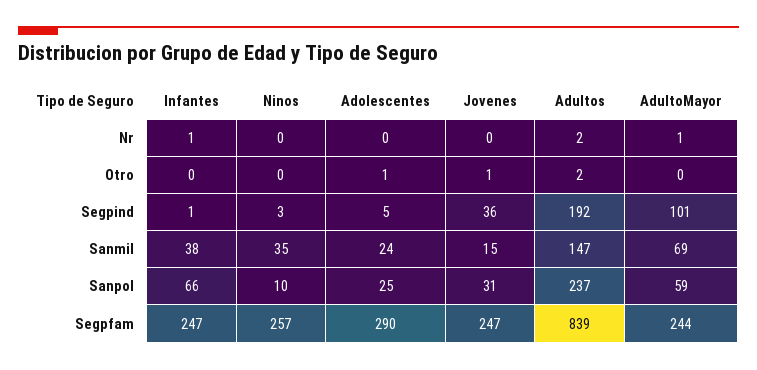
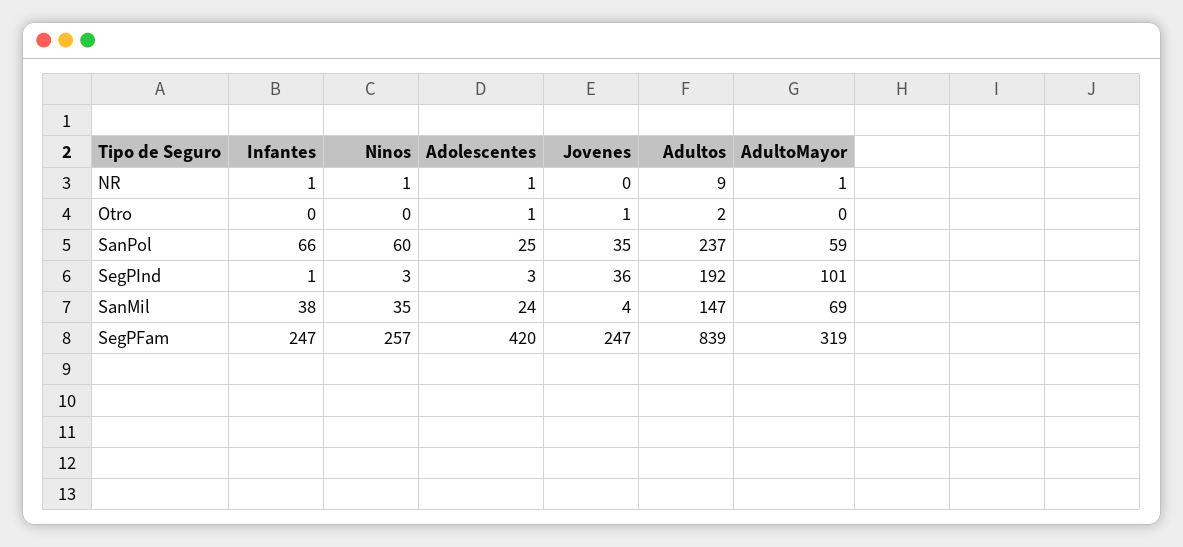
Ninos, Nr: 0 -> 1
Adolescentes, Nr: 0 -> 1
Adultos, Nr: 2 -> 9
Adolescentes, Segpind: 5 -> 3
Jovenes, Sanmil: 15 -> 4
Ninos, Sanpol: 10 -> 60
Jovenes, Sanpol: 31 -> 35
Adolescentes, Segpfam: 290 -> 420
AdultoMayor, Segpfam: 244 -> 319

